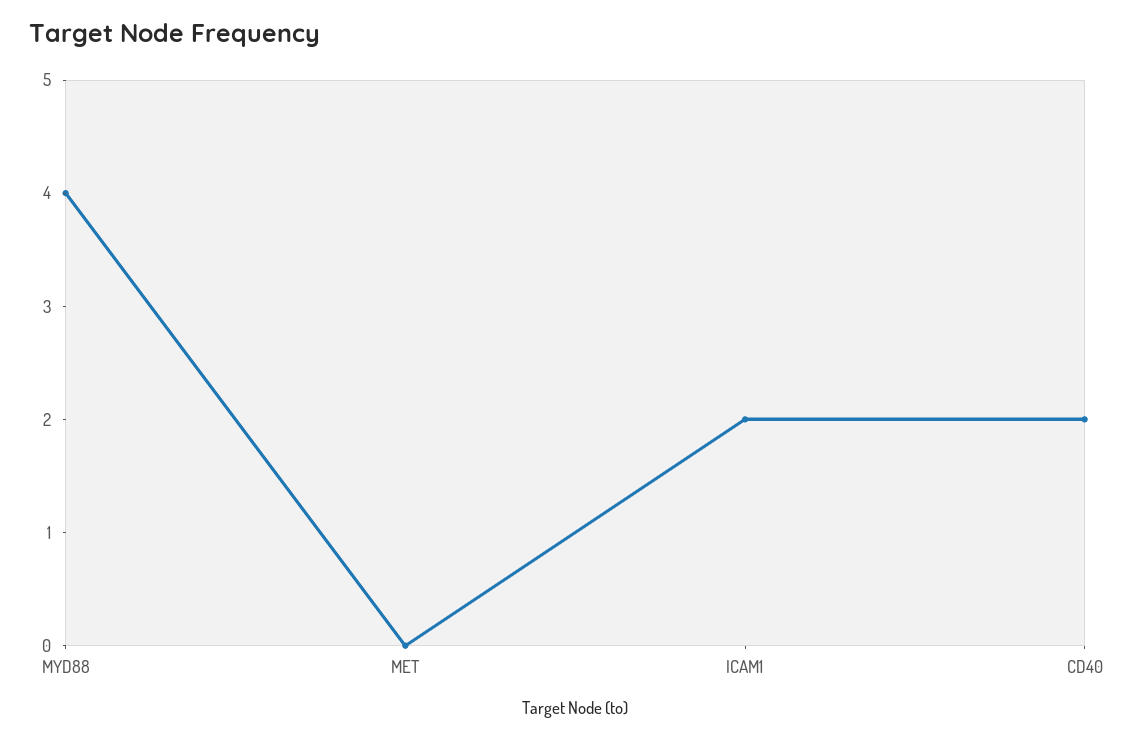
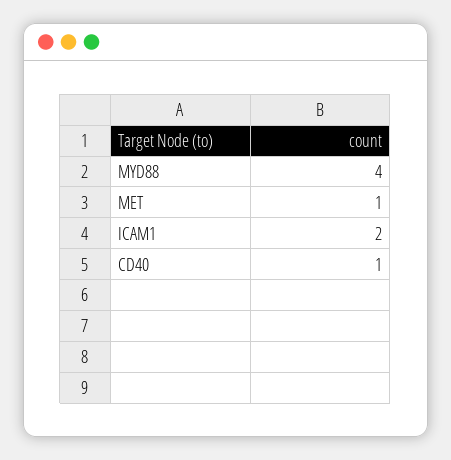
MET: 0 -> 1
CD40: 2 -> 1

